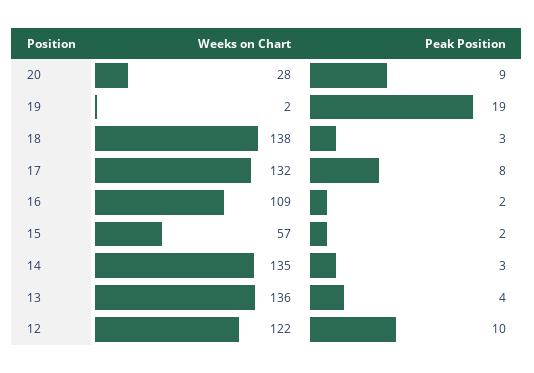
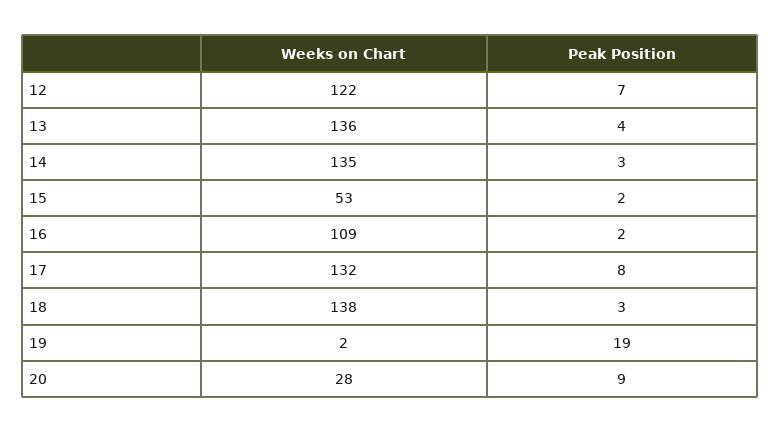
Weeks on Chart, 15: 57 -> 53
Peak Position, 12: 10 -> 7

